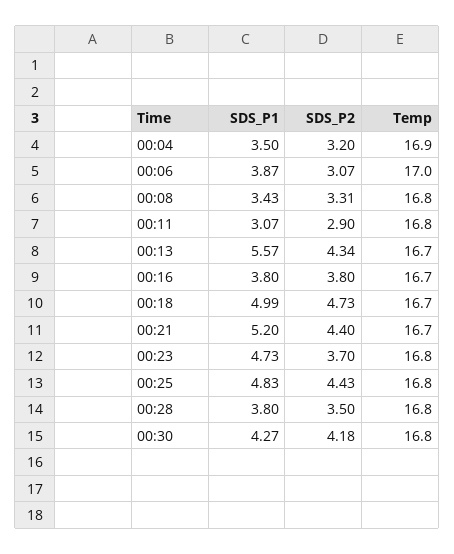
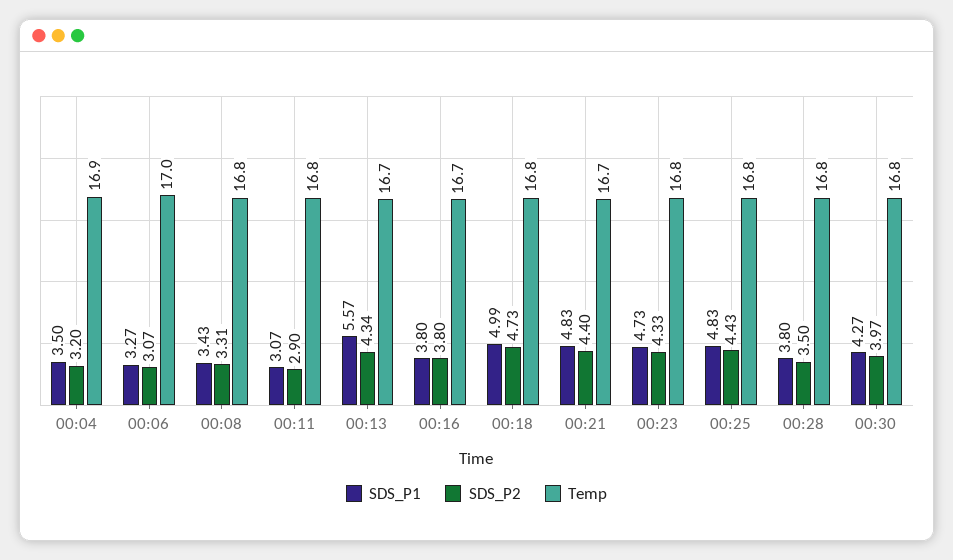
SDS_P1, 00:06: 3.87 -> 3.27
Temp, 00:18: 16.7 -> 16.8
SDS_P1, 00:21: 5.2 -> 4.83
SDS_P2, 00:23: 3.7 -> 4.33
SDS_P2, 00:30: 4.18 -> 3.97

